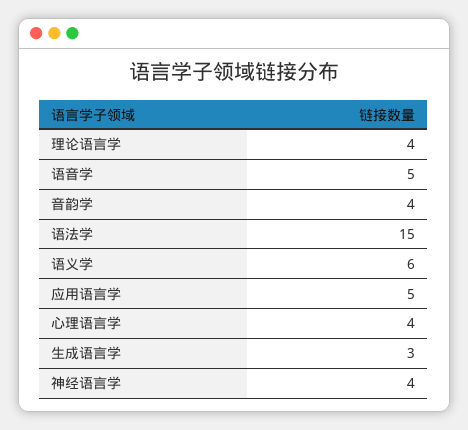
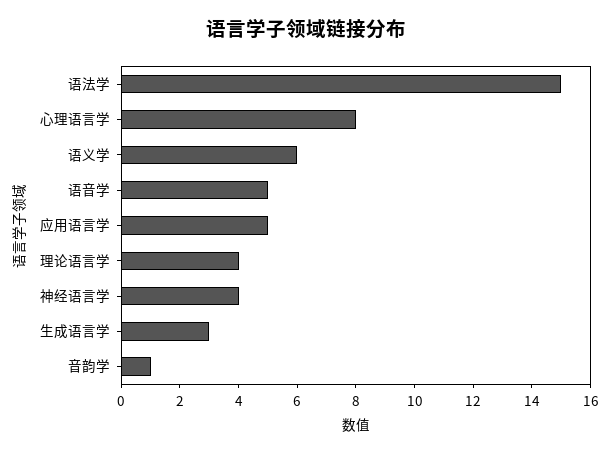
音韵学: 4 -> 1
心理语言学: 4 -> 8

